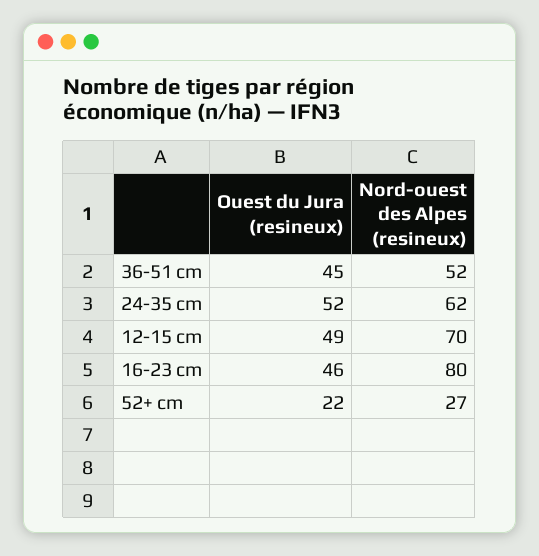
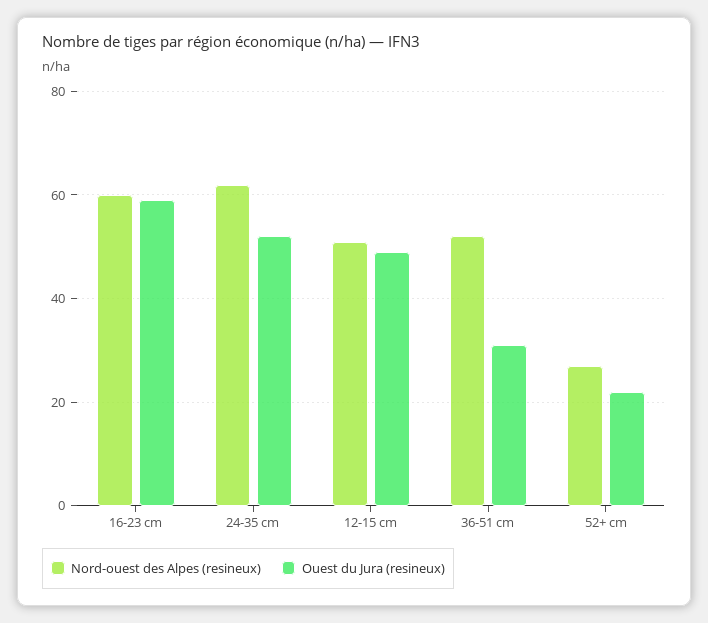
Ouest du Jura (resineux), 36-51 cm: 45 -> 30
Nord-ouest des Alpes (resineux), 12-15 cm: 70 -> 50
Ouest du Jura (resineux), 16-23 cm: 46 -> 60
Nord-ouest des Alpes (resineux), 16-23 cm: 80 -> 60

